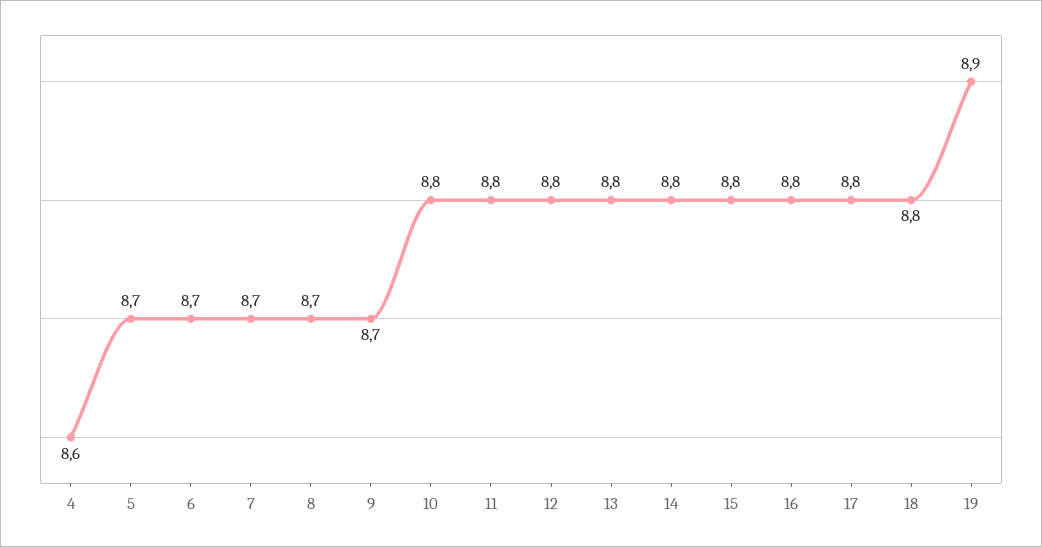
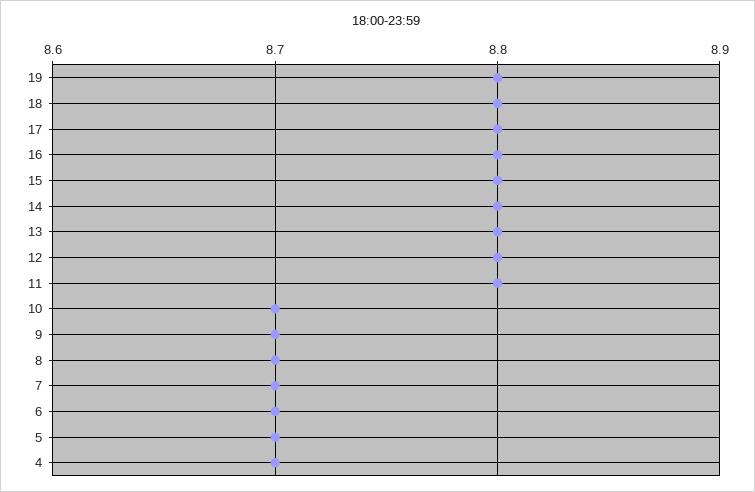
4: 8.6 -> 8.7
10: 8.8 -> 8.7
19: 8.9 -> 8.8

